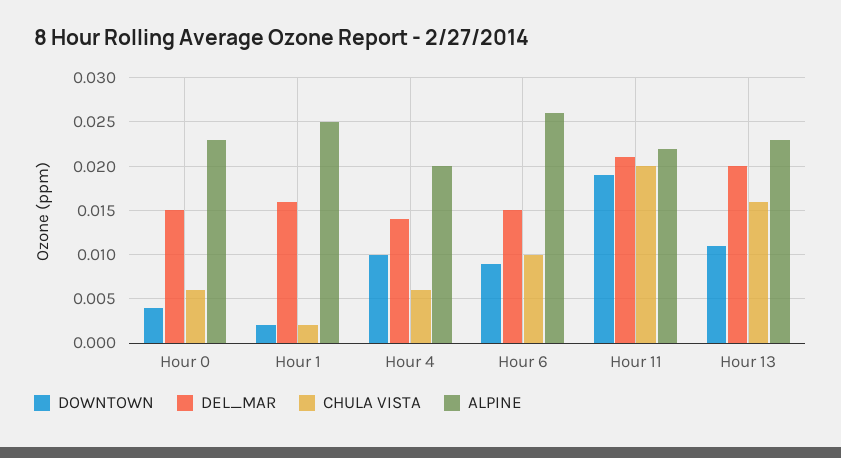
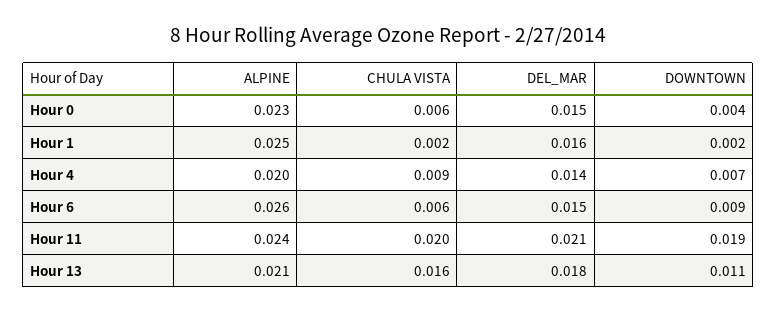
DOWNTOWN, Hour 4: 0.01 -> 0.007
CHULA VISTA, Hour 4: 0.006 -> 0.009
CHULA VISTA, Hour 6: 0.01 -> 0.006
ALPINE, Hour 11: 0.022 -> 0.024
DEL_MAR, Hour 13: 0.02 -> 0.018
ALPINE, Hour 13: 0.023 -> 0.021

